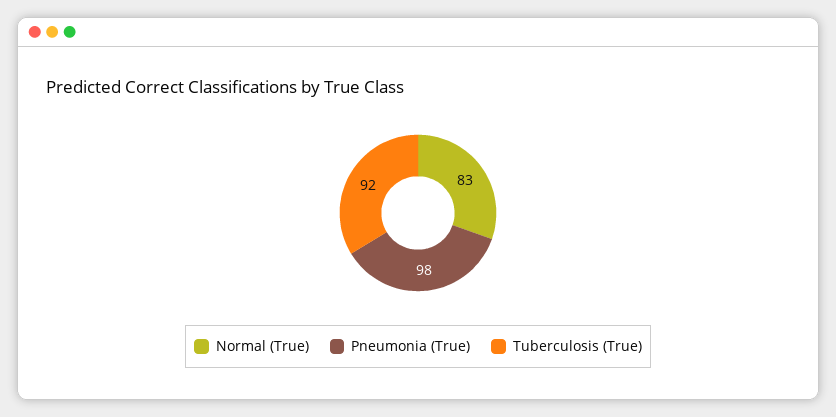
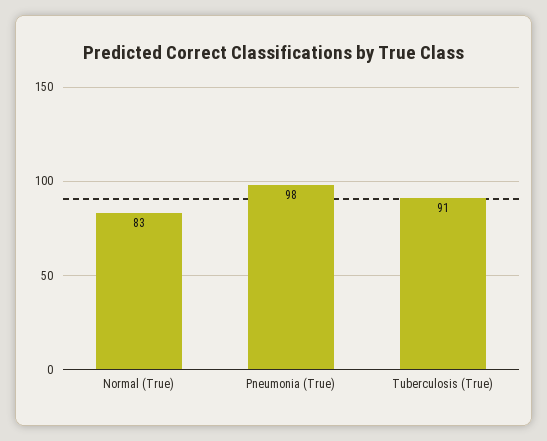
Tuberculosis (True): 92 -> 91

